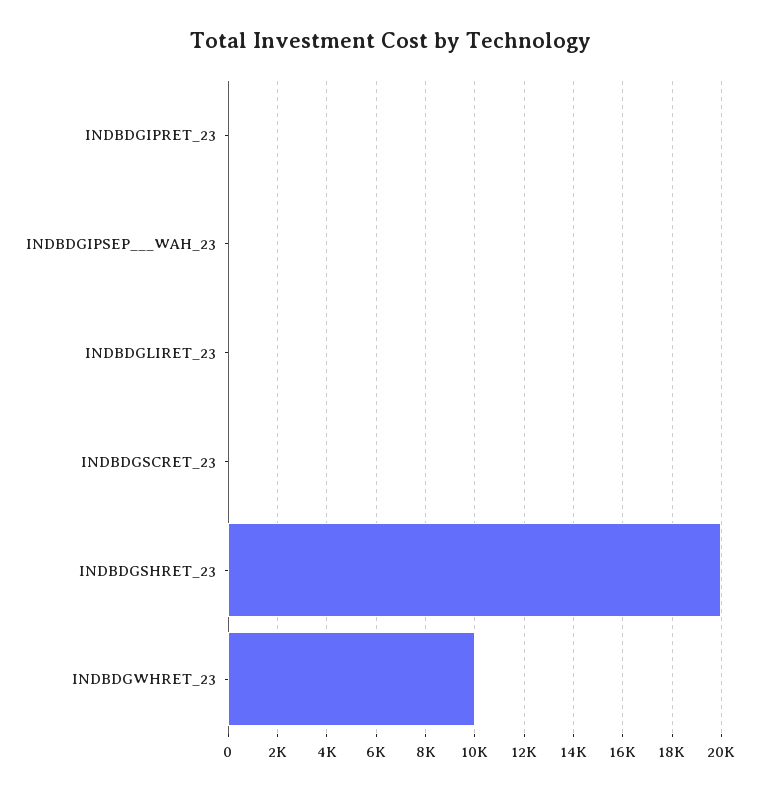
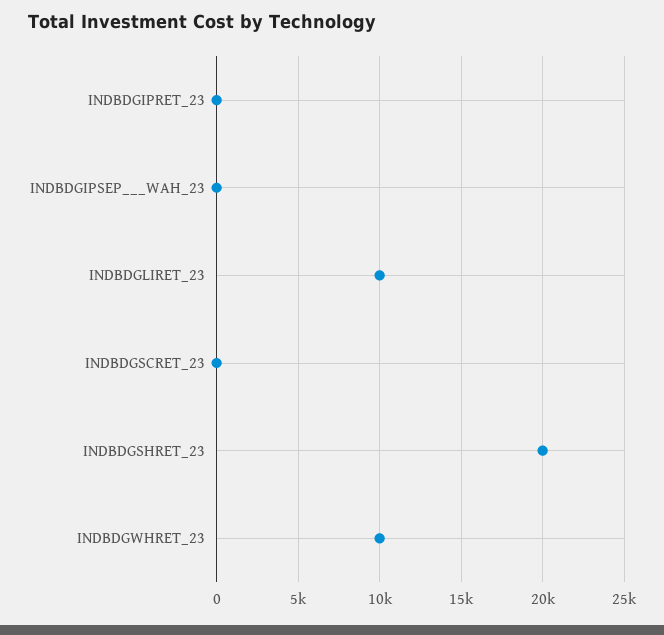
INDBDGLIRET_23: 0 -> 10000

